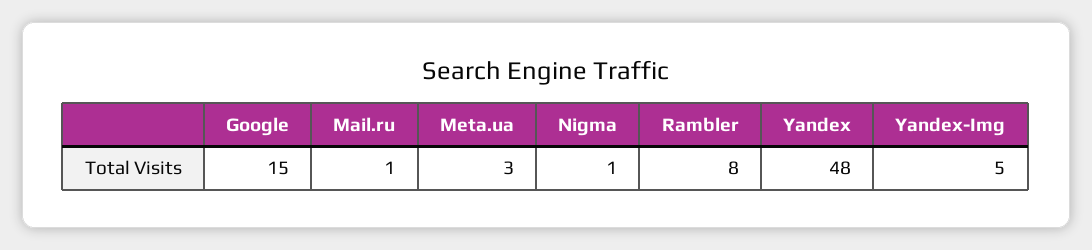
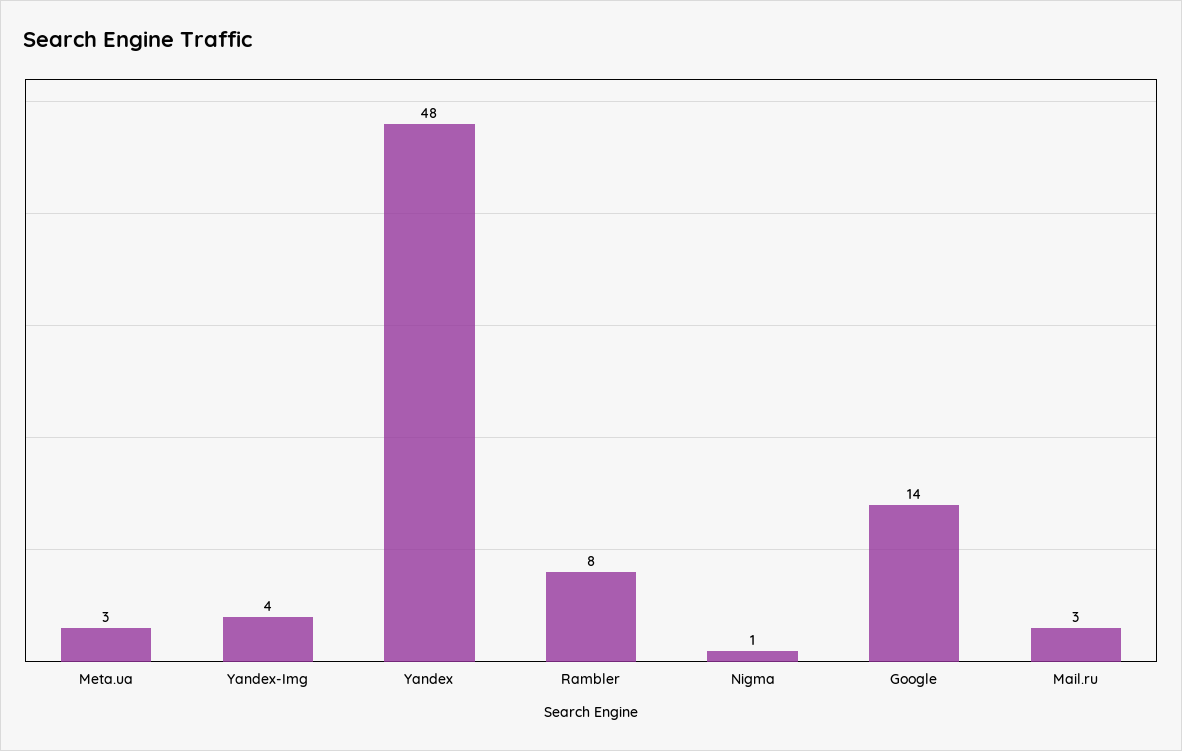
Google: 15 -> 14
Mail.ru: 1 -> 3
Yandex-Img: 5 -> 4

